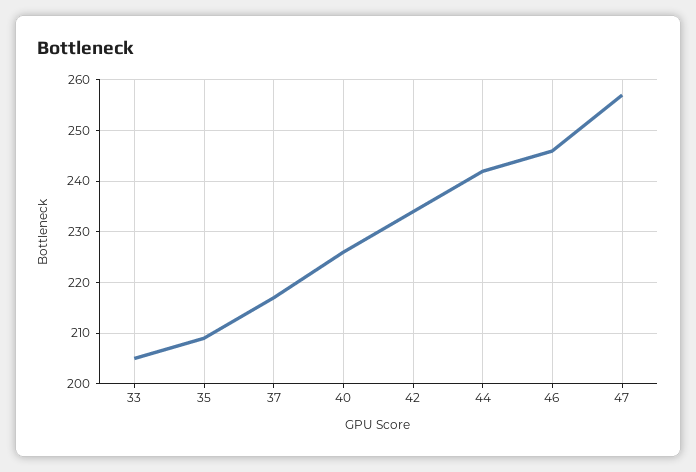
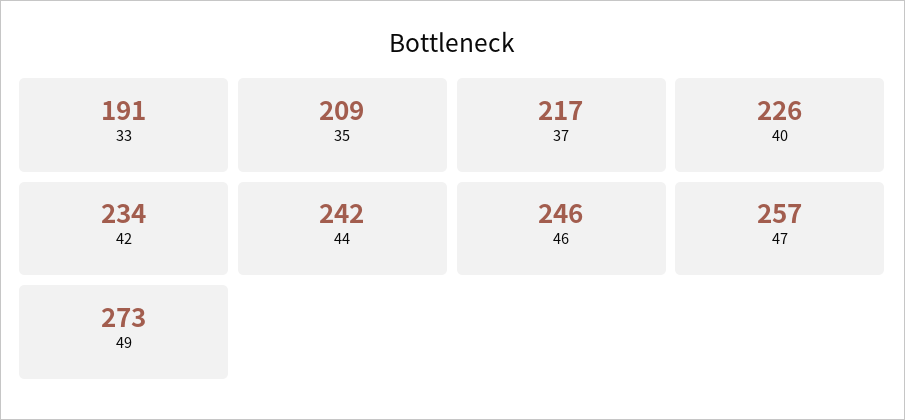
33: 205 -> 191
49: none -> 273

